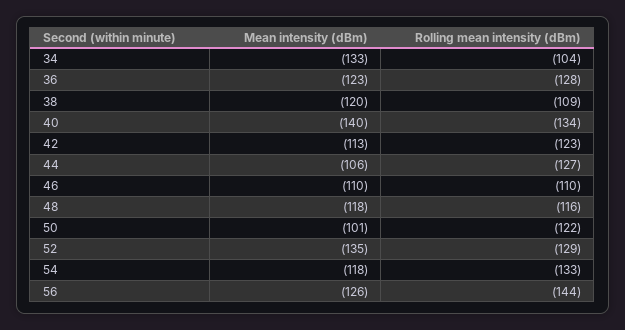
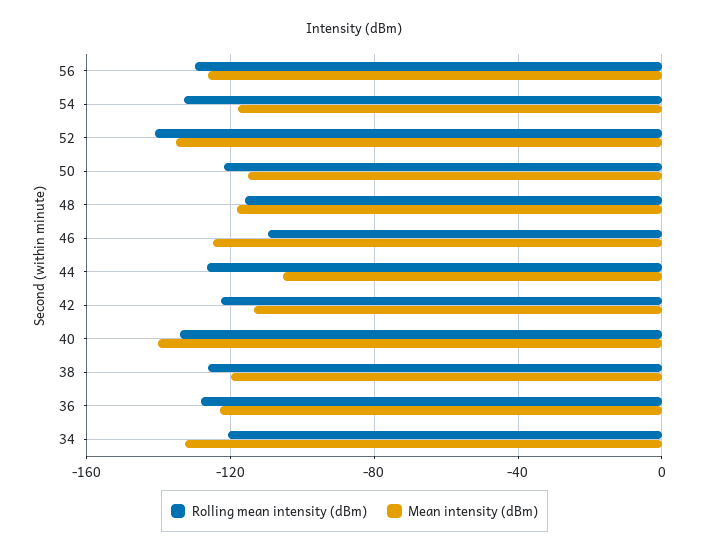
Rolling mean intensity (dBm), 34: -104 -> -120
Rolling mean intensity (dBm), 38: -109 -> -125
Mean intensity (dBm), 46: -110 -> -125
Mean intensity (dBm), 50: -101 -> -115
Rolling mean intensity (dBm), 52: -129 -> -140
Rolling mean intensity (dBm), 56: -144 -> -130

